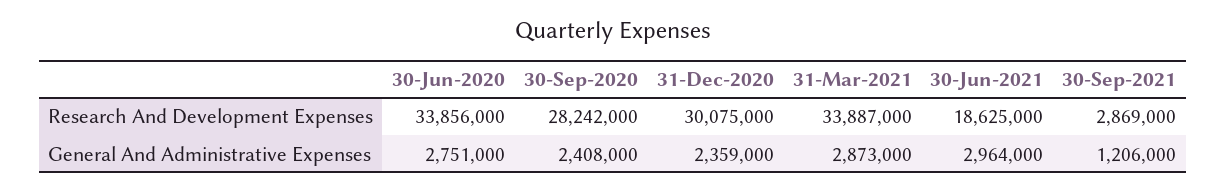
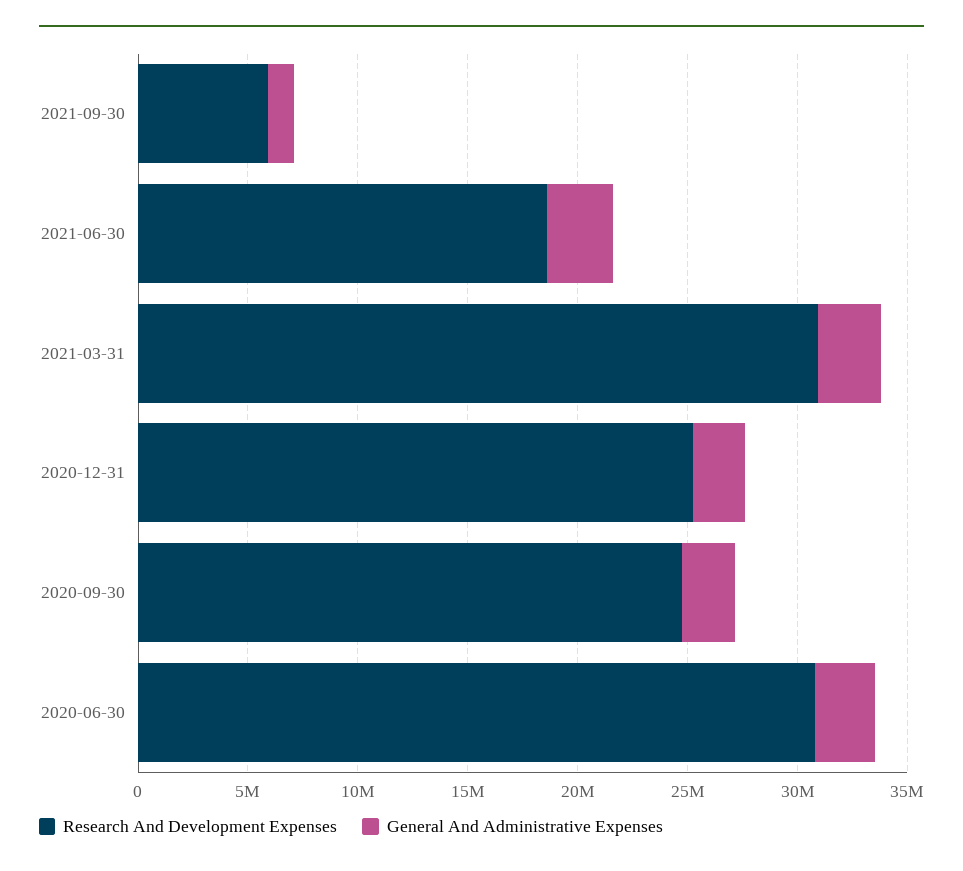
Research And Development Expenses, 30-Jun-2020: 33856000 -> 31000000
Research And Development Expenses, 30-Sep-2020: 28242000 -> 25000000
Research And Development Expenses, 31-Dec-2020: 30075000 -> 25000000
Research And Development Expenses, 31-Mar-2021: 33887000 -> 31000000
Research And Development Expenses, 30-Sep-2021: 2869000 -> 6000000

